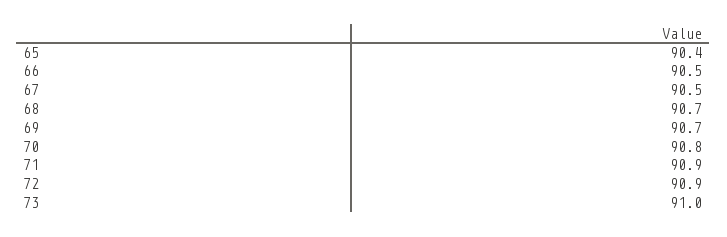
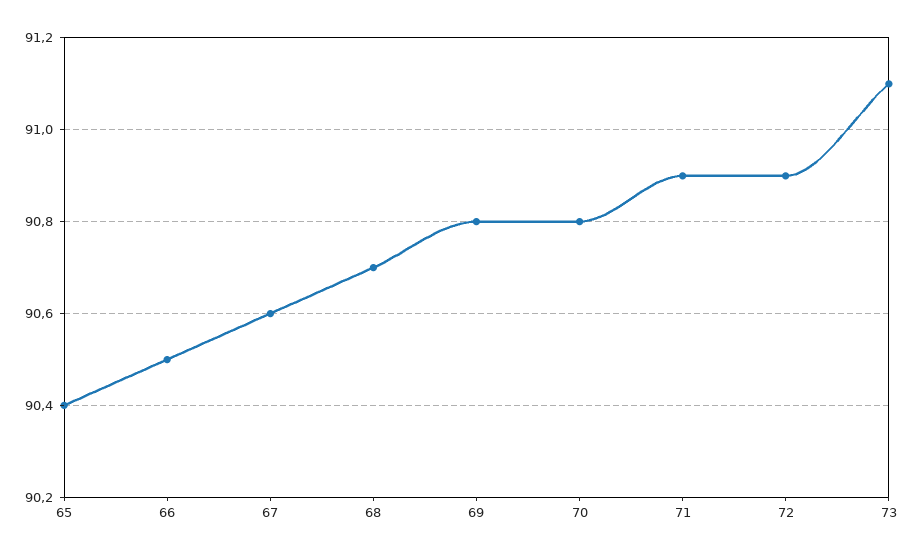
67: 90.5 -> 90.6
69: 90.7 -> 90.8
73: 91 -> 91.1

